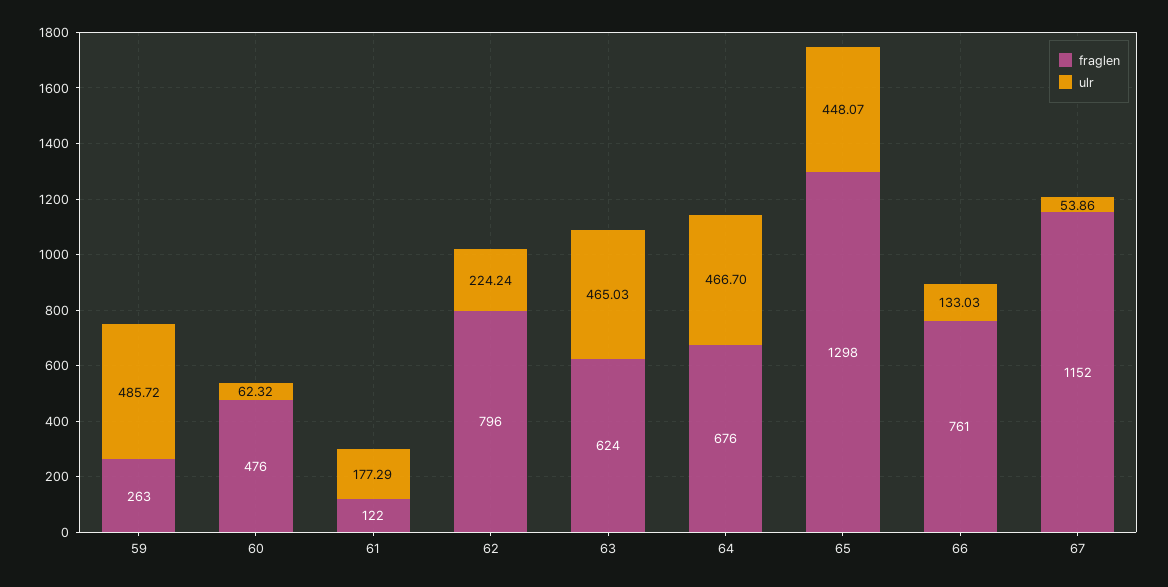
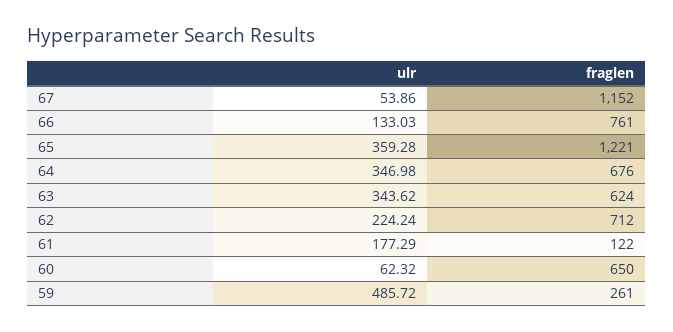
fraglen, 59: 263 -> 261
fraglen, 60: 476 -> 650
fraglen, 62: 796 -> 712
ulr, 63: 465.03 -> 343.62
ulr, 64: 466.7 -> 346.98
fraglen, 65: 1298 -> 1221
ulr, 65: 448.07 -> 359.28

